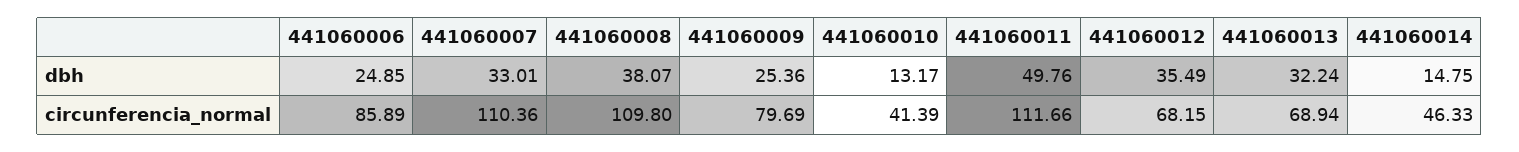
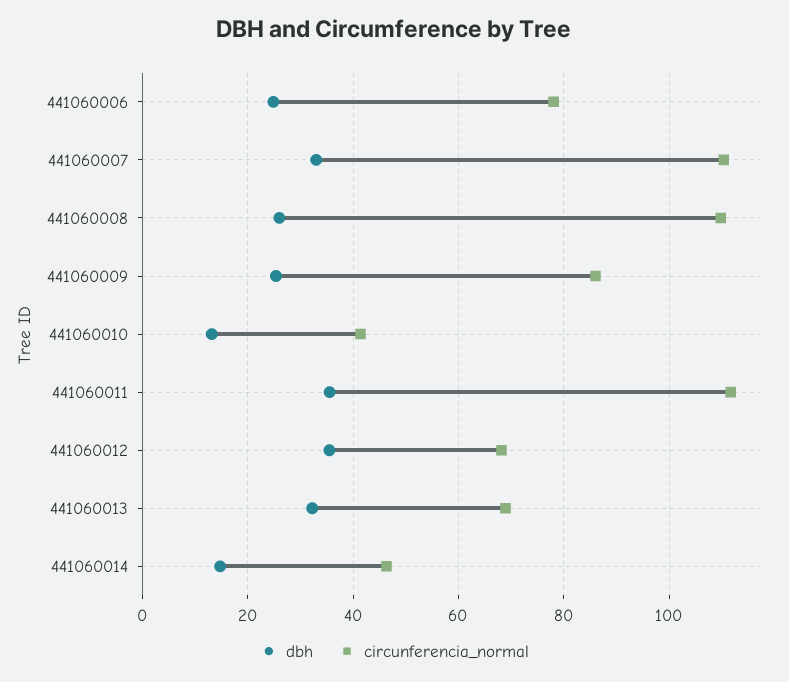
dbh, 441060008: 38.07 -> 26
dbh, 441060011: 49.76 -> 36
circunferencia_normal, 441060006: 85.89 -> 78
circunferencia_normal, 441060009: 79.69 -> 86

